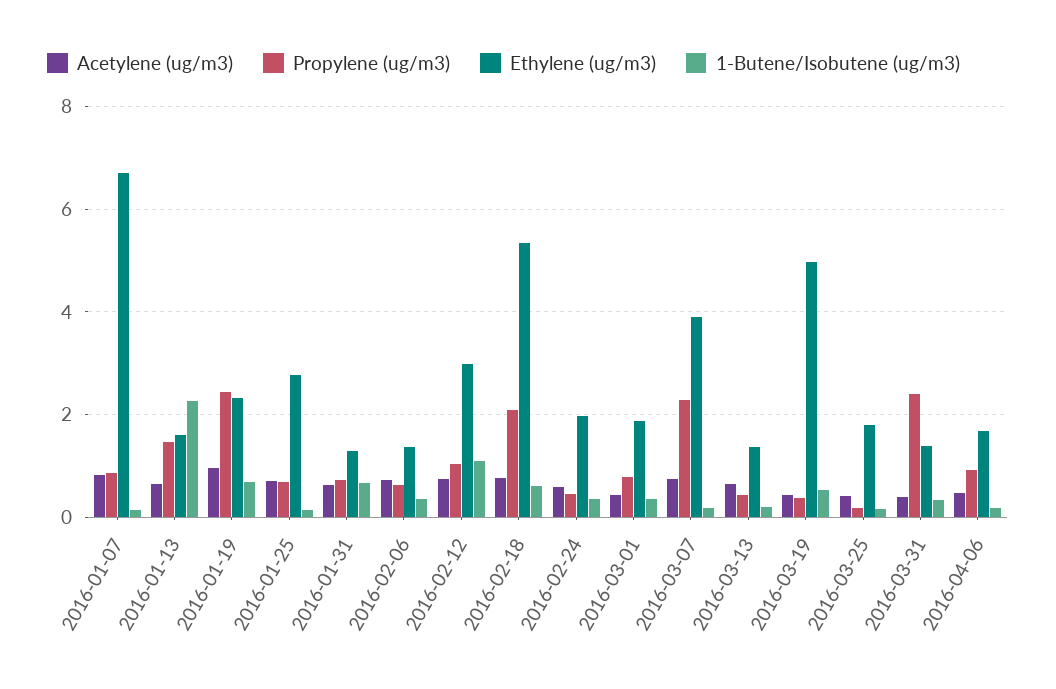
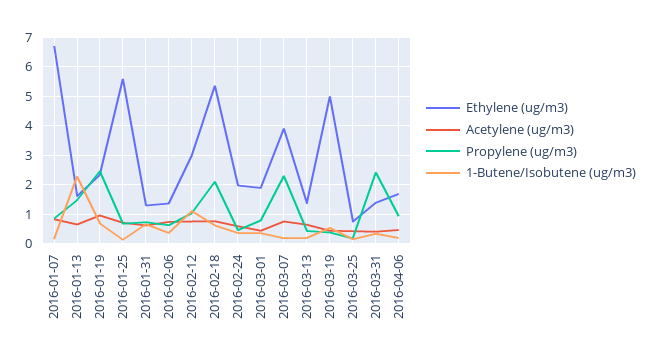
Ethylene (ug/m3), 2016-01-25: 2.8 -> 5.5
Ethylene (ug/m3), 2016-03-25: 1.8 -> 0.75

